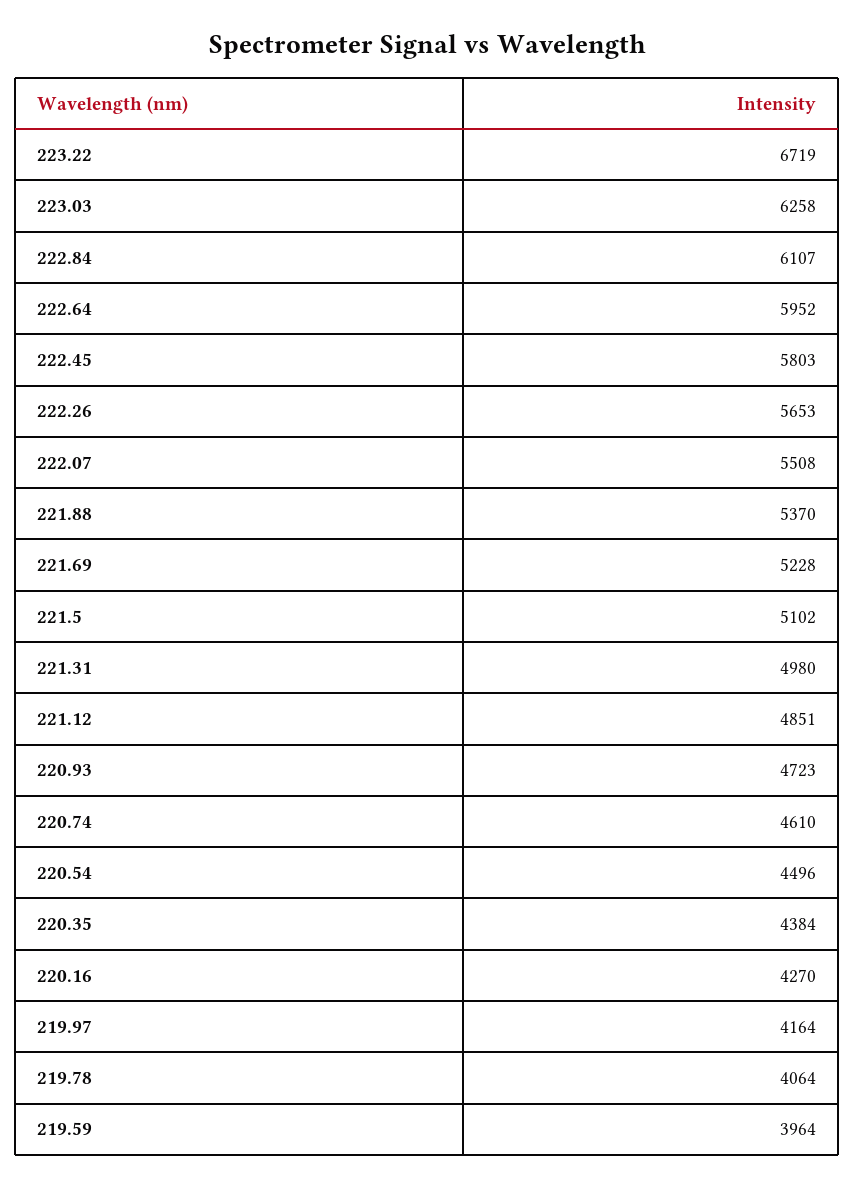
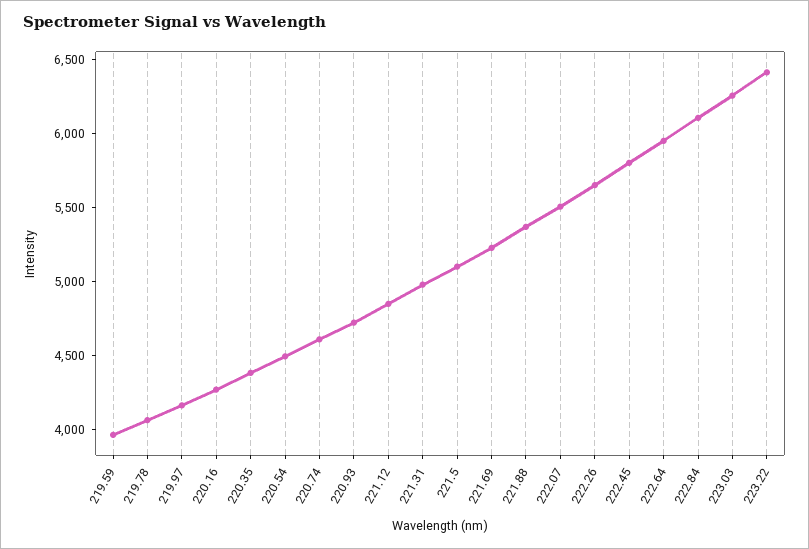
223.22: 6719 -> 6400

